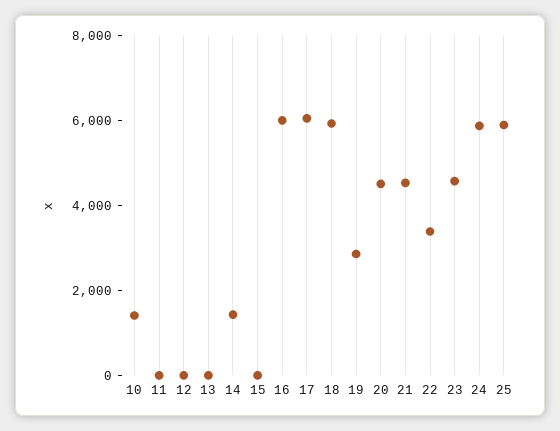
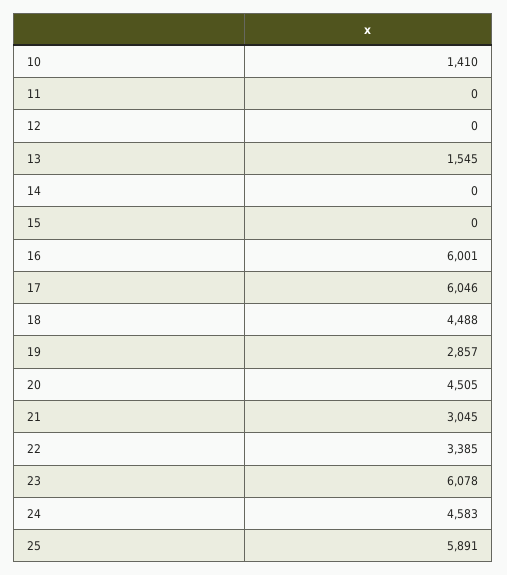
13: 0 -> 1545
14: 1500 -> 0
18: 6000 -> 4488
21: 4500 -> 3045
23: 4500 -> 6078
24: 6000 -> 4583

